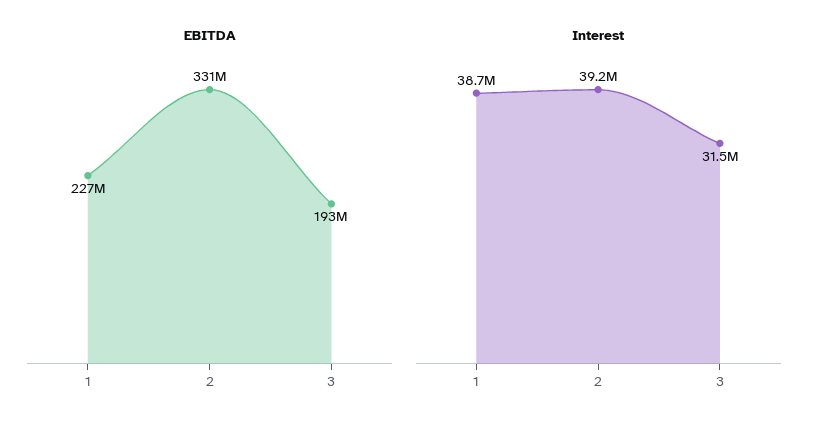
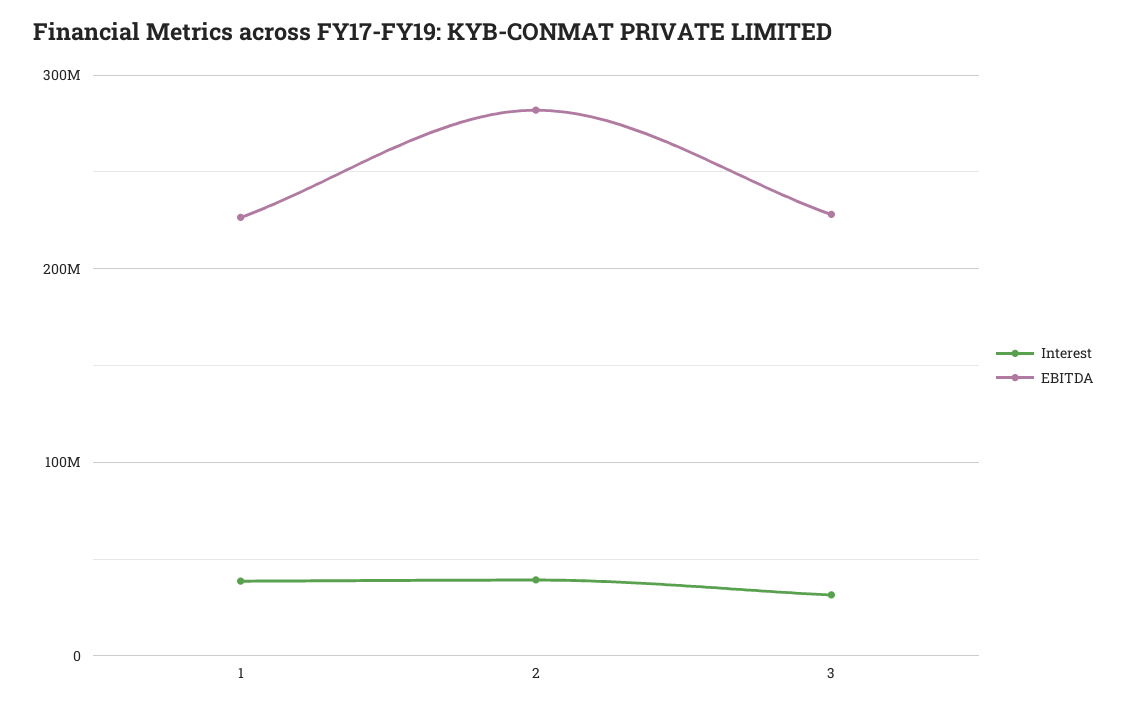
EBITDA, 2: 331000000 -> 280000000
EBITDA, 3: 193000000 -> 230000000

